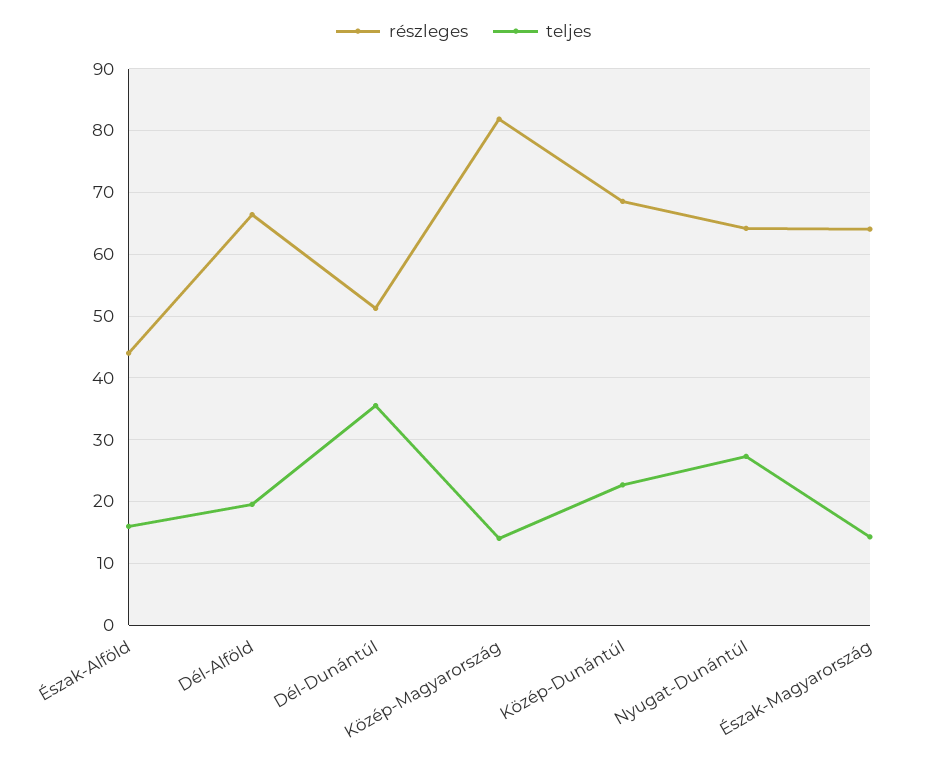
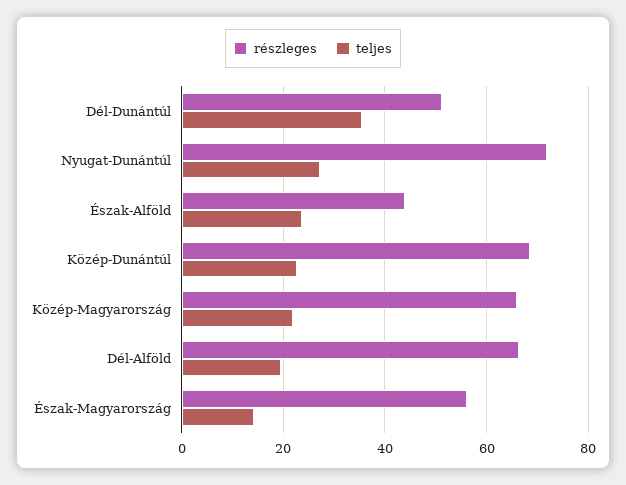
teljes, Észak-Alföld: 16 -> 24
részleges, Közép-Magyarország: 82 -> 66
teljes, Közép-Magyarország: 14 -> 22
részleges, Nyugat-Dunántúl: 64 -> 72
részleges, Észak-Magyarország: 64 -> 56

